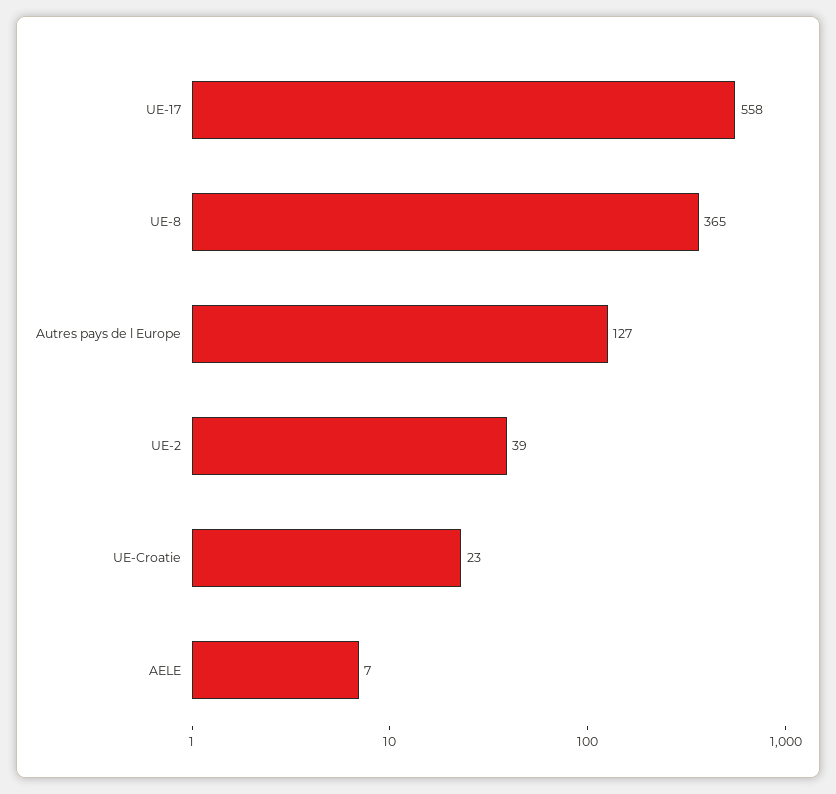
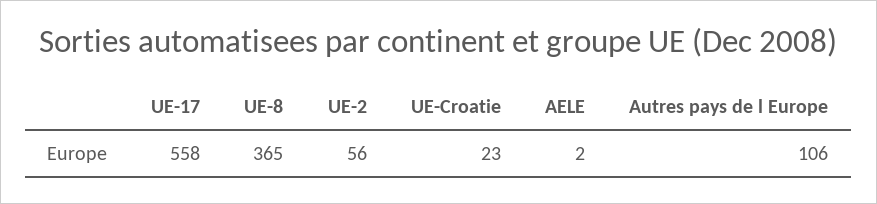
Autres pays de l Europe: 127 -> 106
UE-2: 39 -> 56
AELE: 7 -> 2

